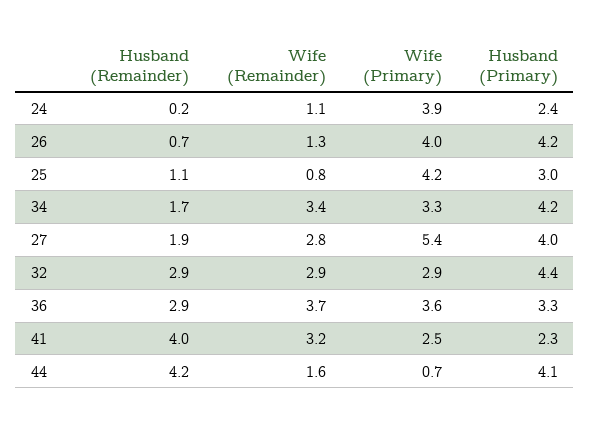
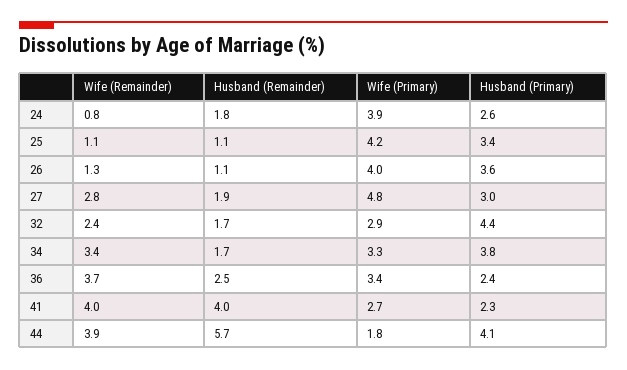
Husband (Remainder), 24: 0.2 -> 1.8
Wife (Remainder), 24: 1.1 -> 0.8
Husband (Primary), 24: 2.4 -> 2.6
Husband (Remainder), 26: 0.7 -> 1.1
Husband (Primary), 26: 4.2 -> 3.6
Wife (Remainder), 25: 0.8 -> 1.1
Husband (Primary), 25: 3 -> 3.4
Husband (Primary), 34: 4.2 -> 3.8
Wife (Primary), 27: 5.4 -> 4.8
Husband (Primary), 27: 4 -> 3
Husband (Remainder), 32: 2.9 -> 1.7
Wife (Remainder), 32: 2.9 -> 2.4
Husband (Remainder), 36: 2.9 -> 2.5
Wife (Primary), 36: 3.6 -> 3.4
Husband (Primary), 36: 3.3 -> 2.4
Wife (Remainder), 41: 3.2 -> 4
Wife (Primary), 41: 2.5 -> 2.7
Husband (Remainder), 44: 4.2 -> 5.7
Wife (Remainder), 44: 1.6 -> 3.9
Wife (Primary), 44: 0.7 -> 1.8

